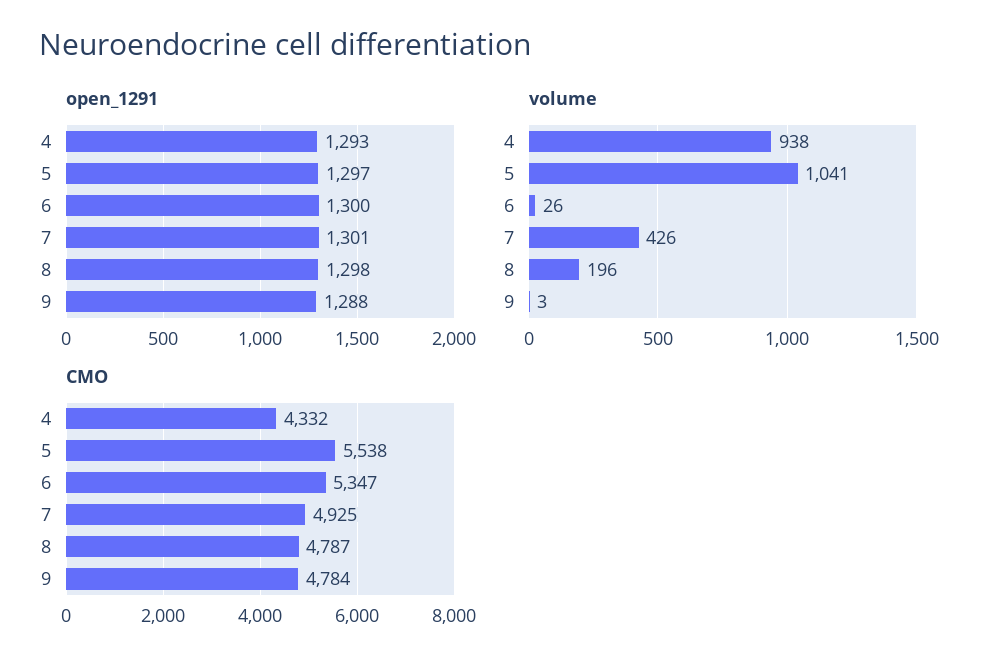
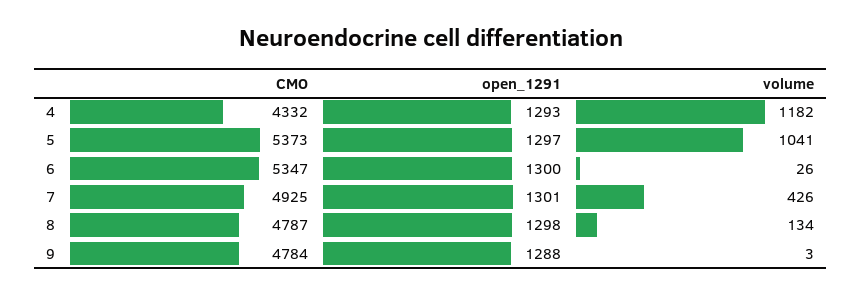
volume, 4: 938 -> 1182
volume, 8: 196 -> 134
CMO, 5: 5538 -> 5373

